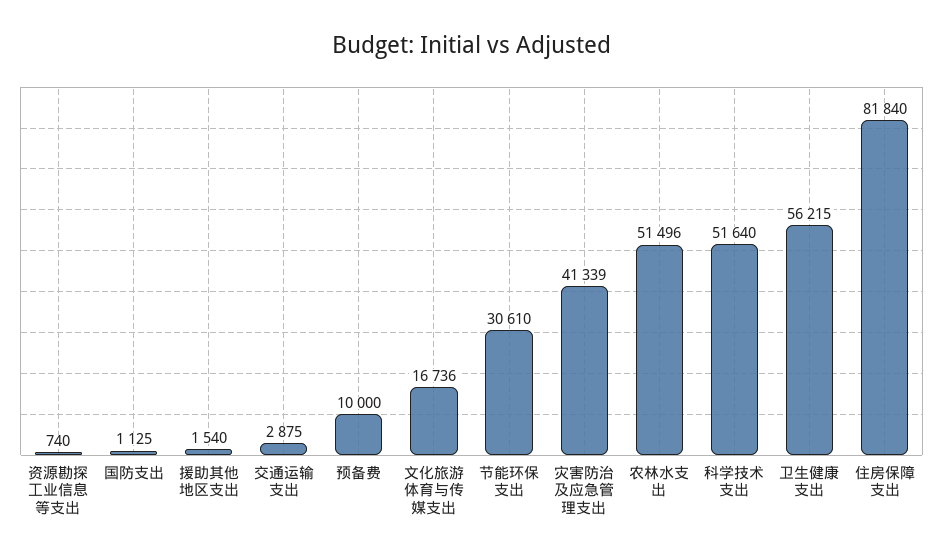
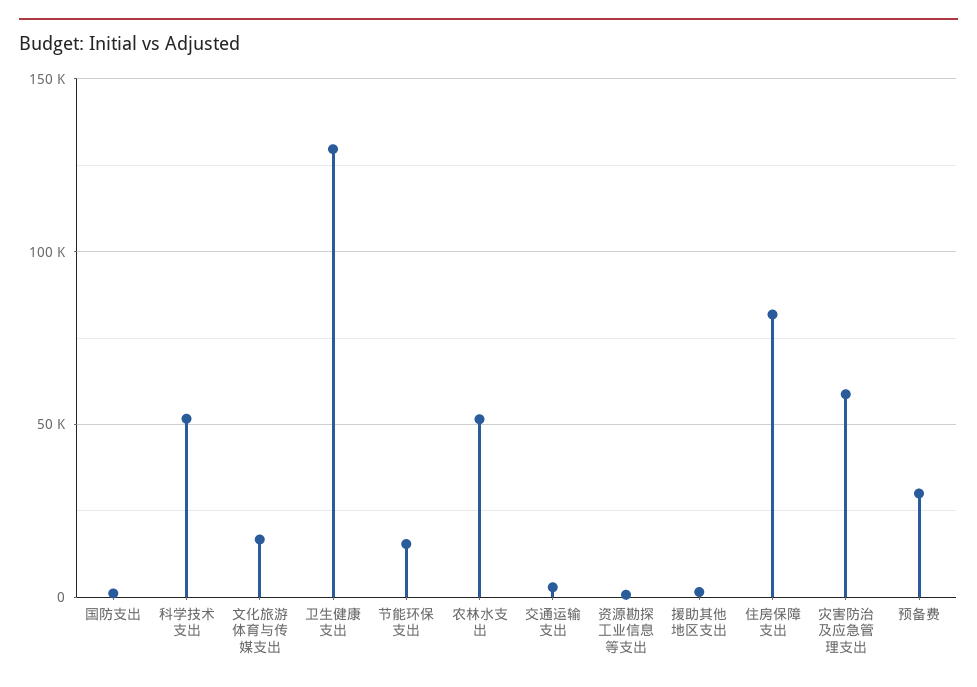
预备费: 10000 -> 30000
节能环保支出: 30610 -> 15000
灾害防治及应急管理支出: 41339 -> 60000
卫生健康支出: 56215 -> 130000

